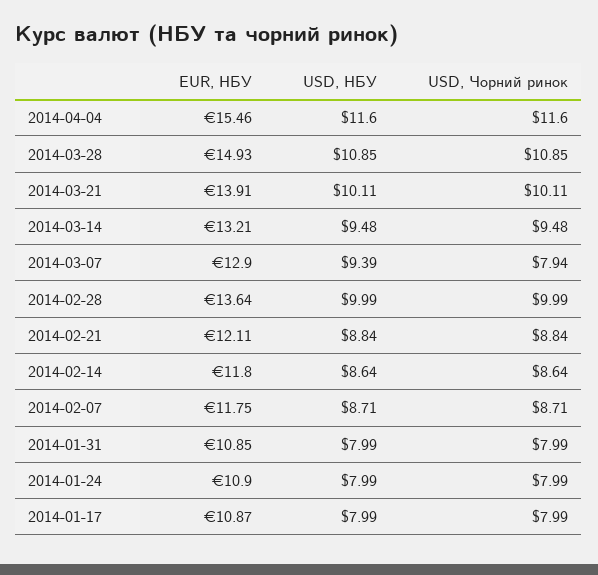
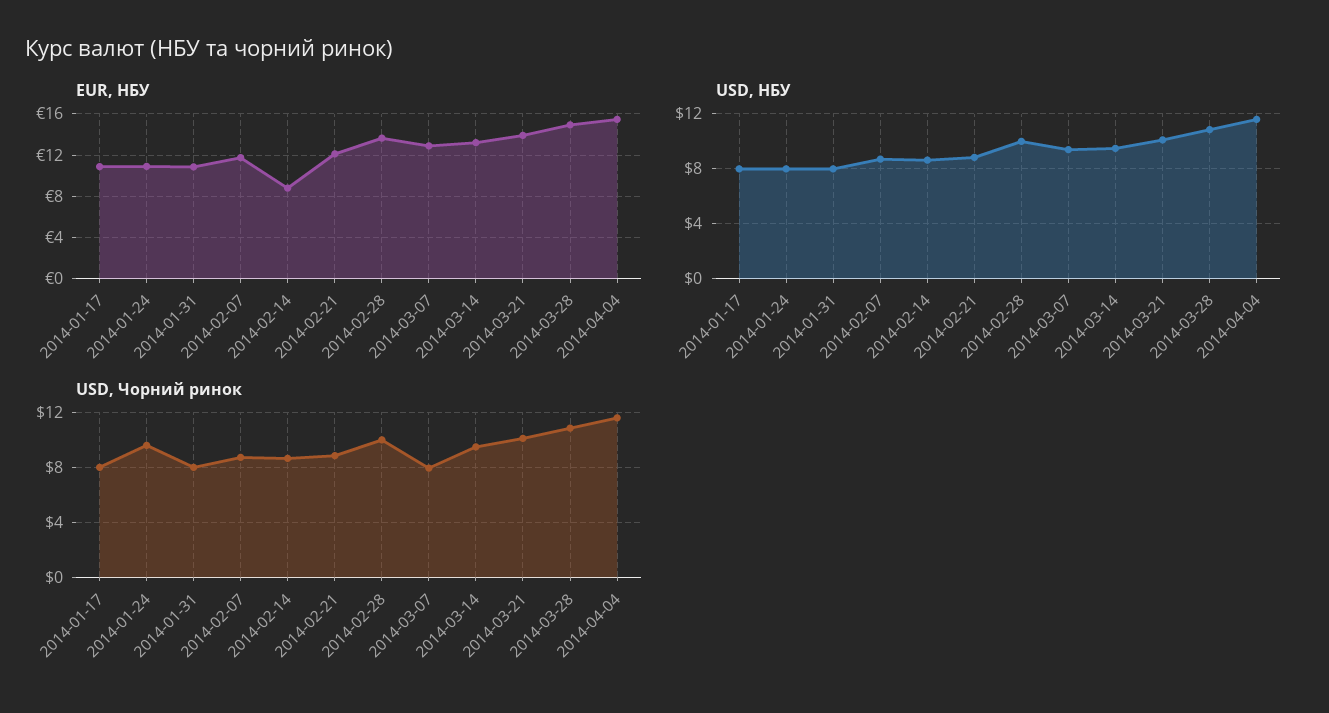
EUR, НБУ, 2014-02-14: 11.8 -> 9
USD, Чорний ринок, 2014-01-24: 7.99 -> 9.5

